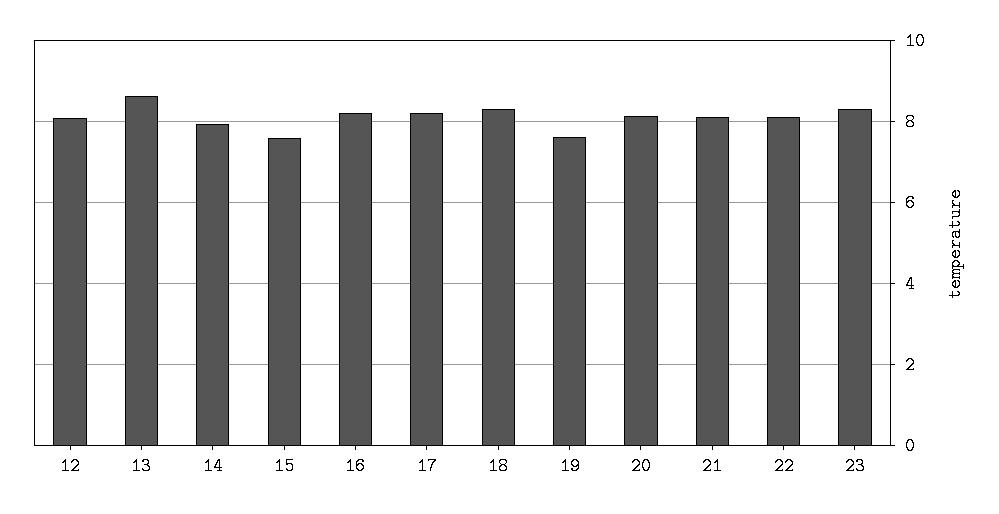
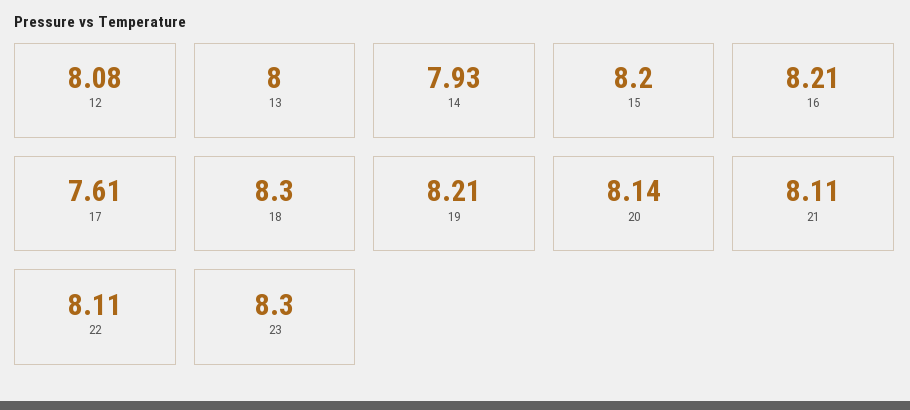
13: 8.6 -> 8
15: 7.6 -> 8.2
17: 8.2 -> 7.61
19: 7.6 -> 8.21

